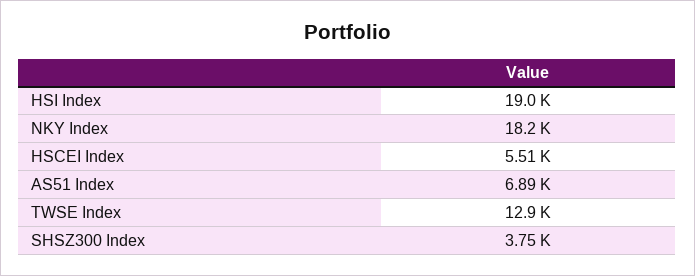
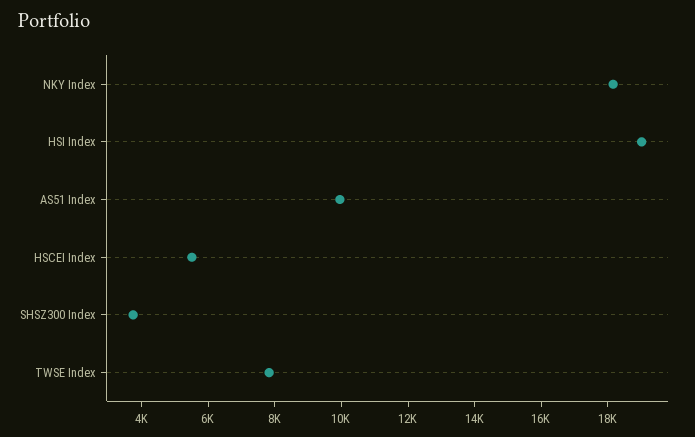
AS51 Index: 6890 -> 10000
TWSE Index: 12900 -> 8000

